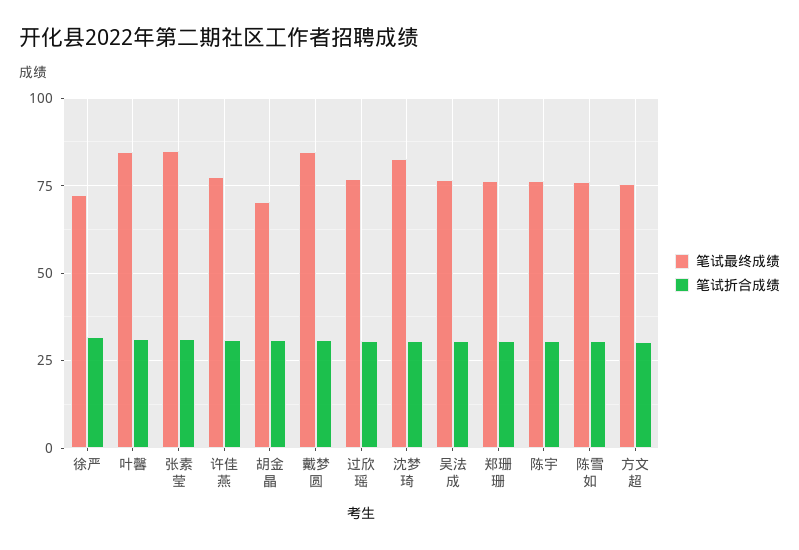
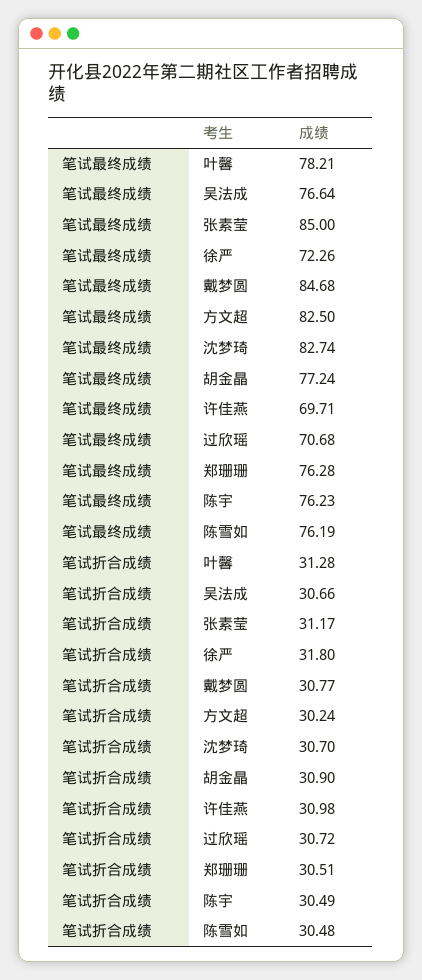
笔试最终成绩, 叶馨: 85 -> 78.21
笔试最终成绩, 许佳燕: 77.5 -> 69.71
笔试最终成绩, 胡金晶: 70 -> 77.24
笔试最终成绩, 过欣瑶: 77.5 -> 70.68
笔试最终成绩, 方文超: 75 -> 82.5

